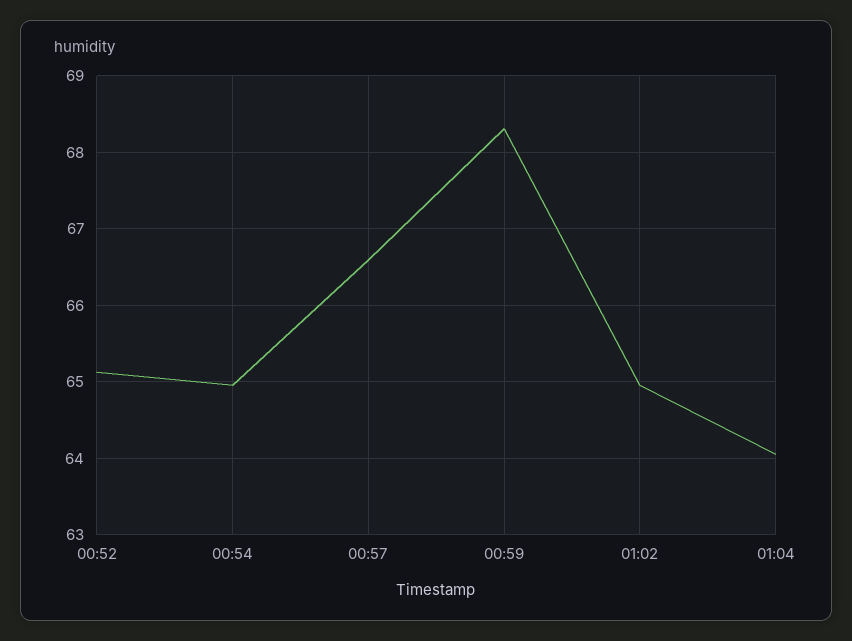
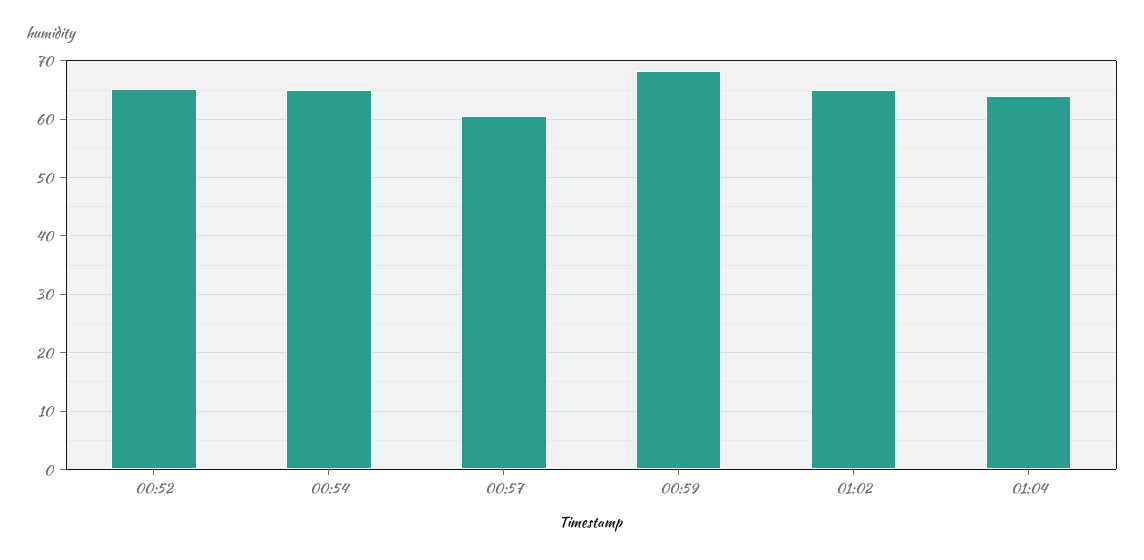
00:57: 66.6 -> 60

